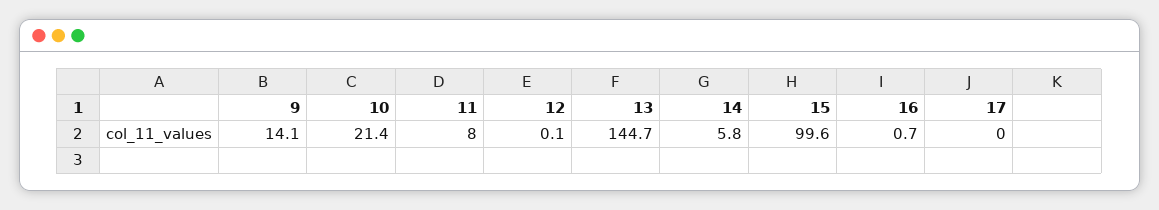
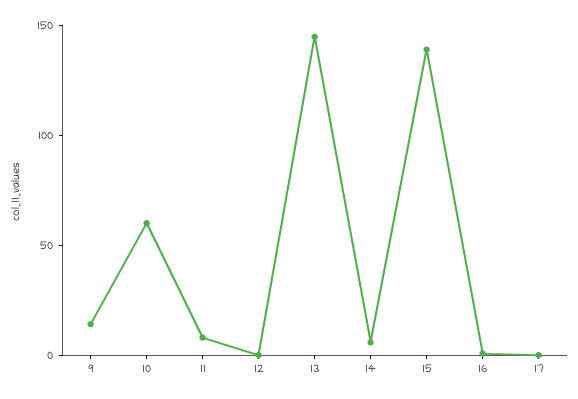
10: 21.4 -> 60
15: 99.6 -> 140

